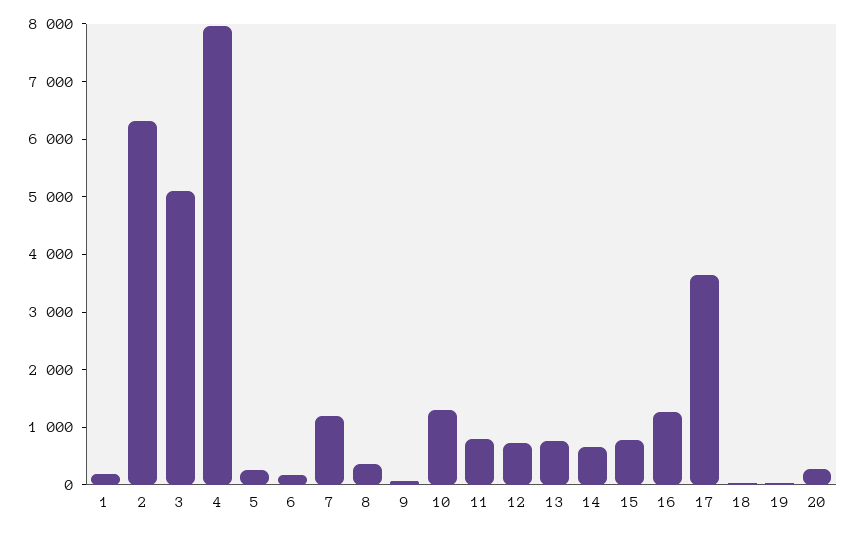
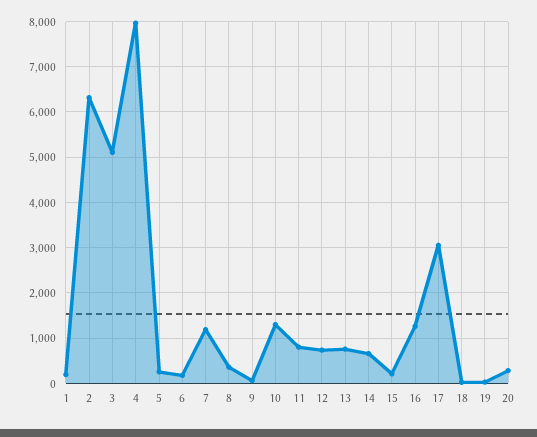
15: 800 -> 200
17: 3600 -> 3000

